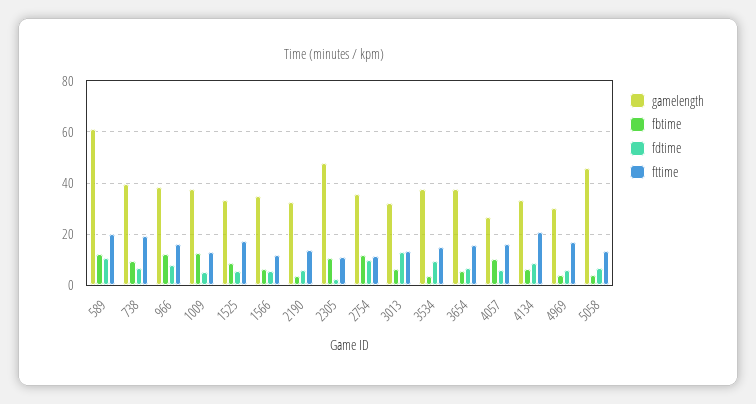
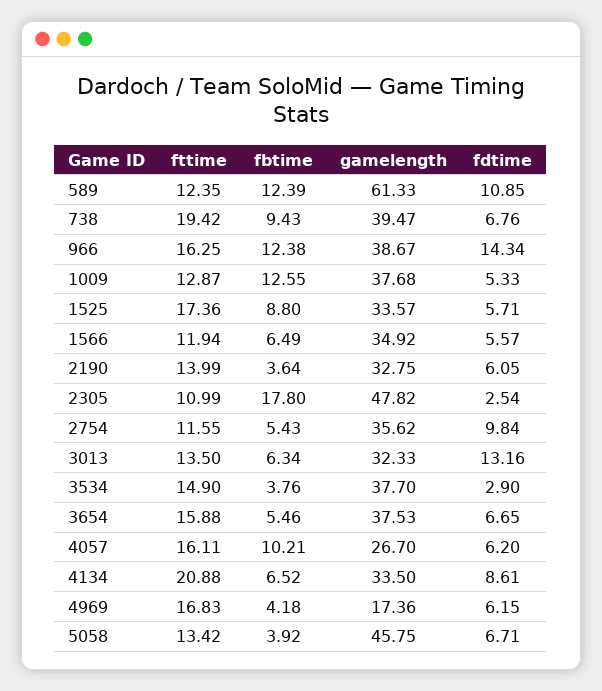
fttime, 589: 20 -> 12.35
fdtime, 966: 7.5 -> 14.34
fbtime, 2305: 10 -> 17.8
fbtime, 2754: 12.5 -> 5.43
fdtime, 3534: 10 -> 2.9
gamelength, 4969: 30 -> 17.36

